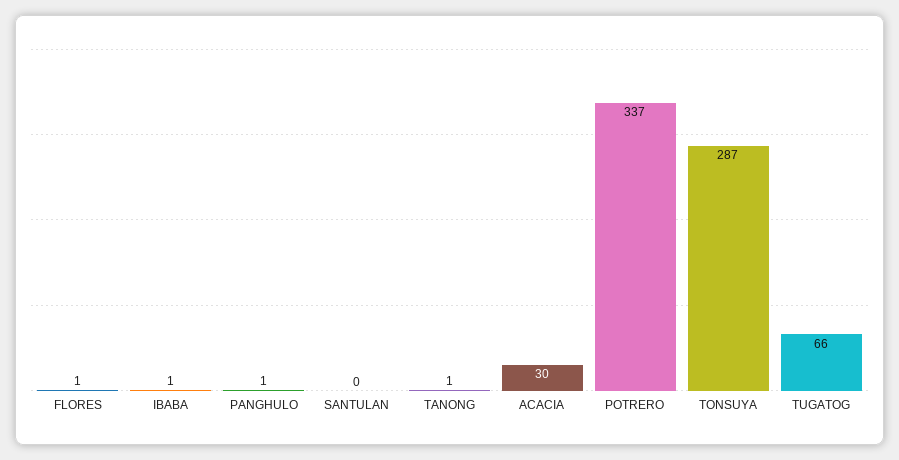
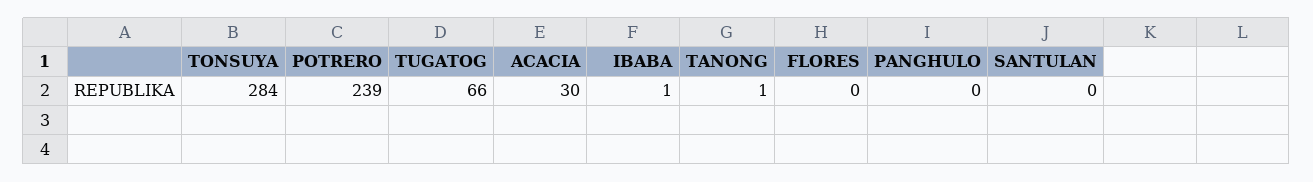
FLORES: 1 -> 0
PANGHULO: 1 -> 0
POTRERO: 337 -> 239
TONSUYA: 287 -> 284

